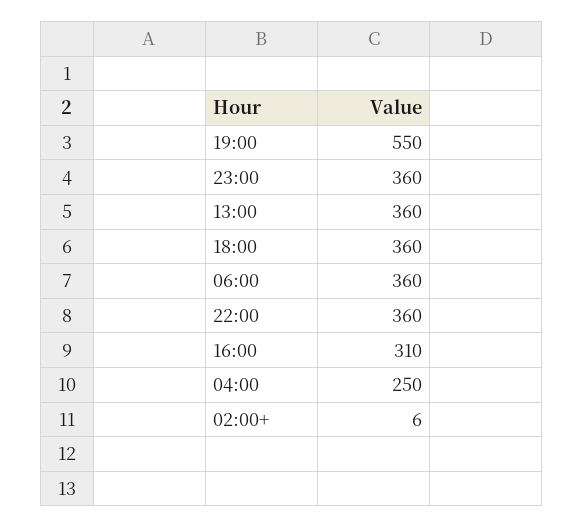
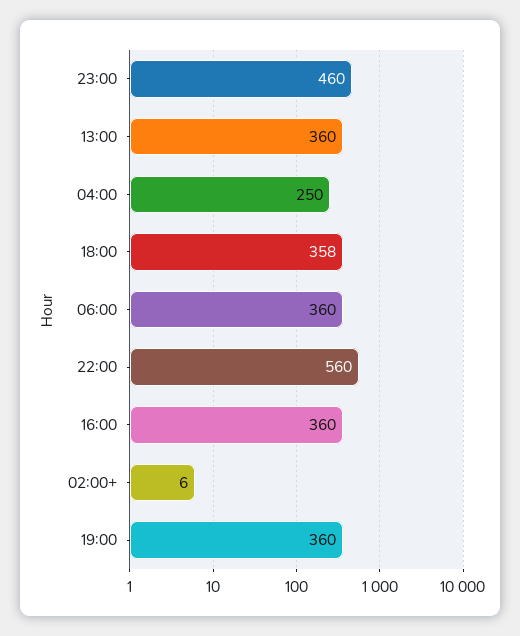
19:00: 550 -> 360
23:00: 360 -> 460
18:00: 360 -> 358
22:00: 360 -> 560
16:00: 310 -> 360

